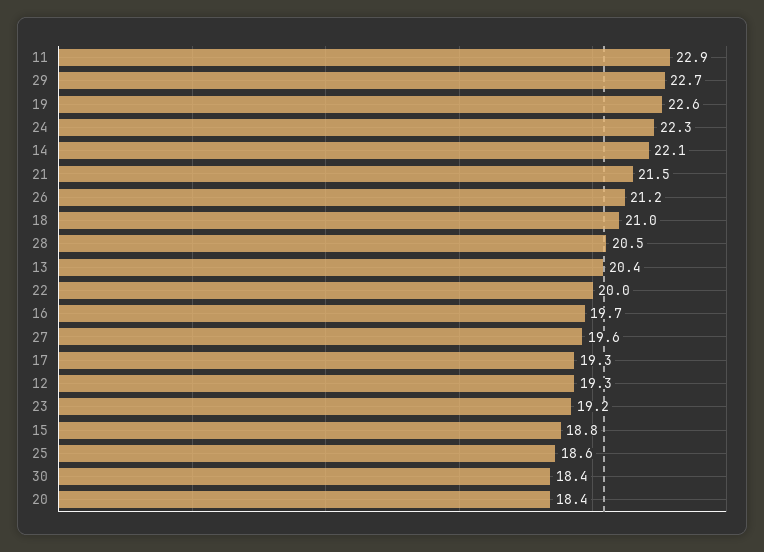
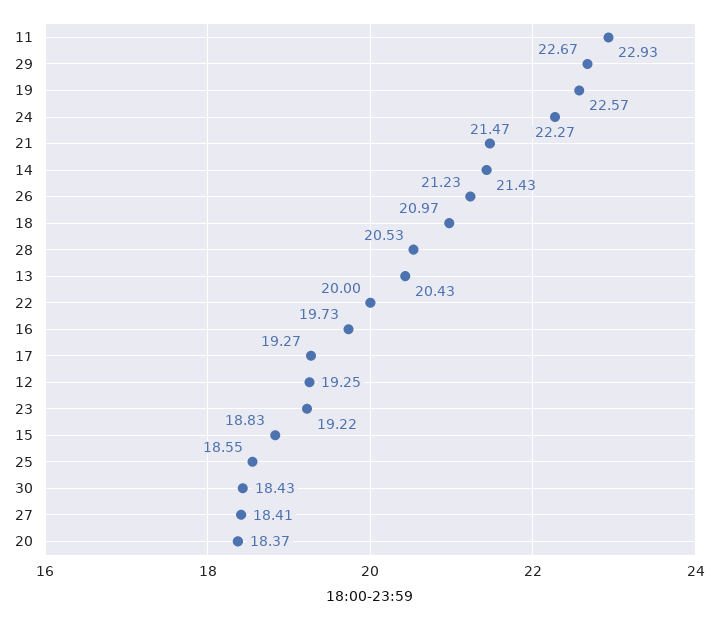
14: 22.1 -> 21.43
27: 19.6 -> 18.41

